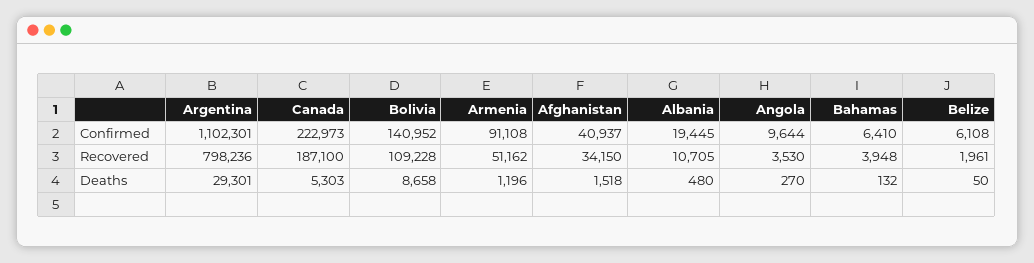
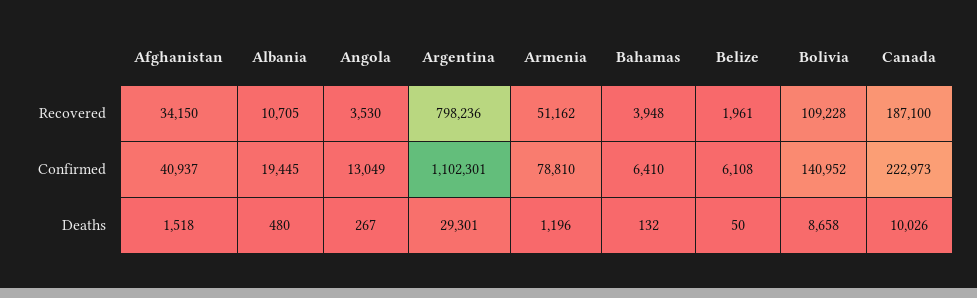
Armenia, Confirmed: 91108 -> 78810
Angola, Confirmed: 9644 -> 13049
Canada, Deaths: 5303 -> 10026
Angola, Deaths: 270 -> 267

